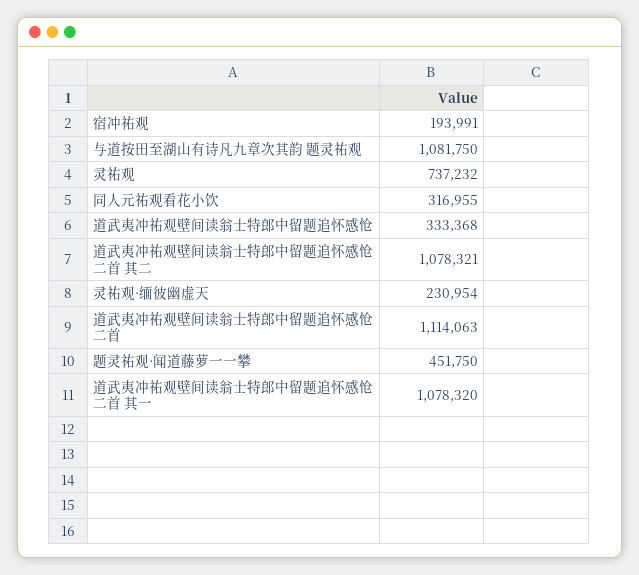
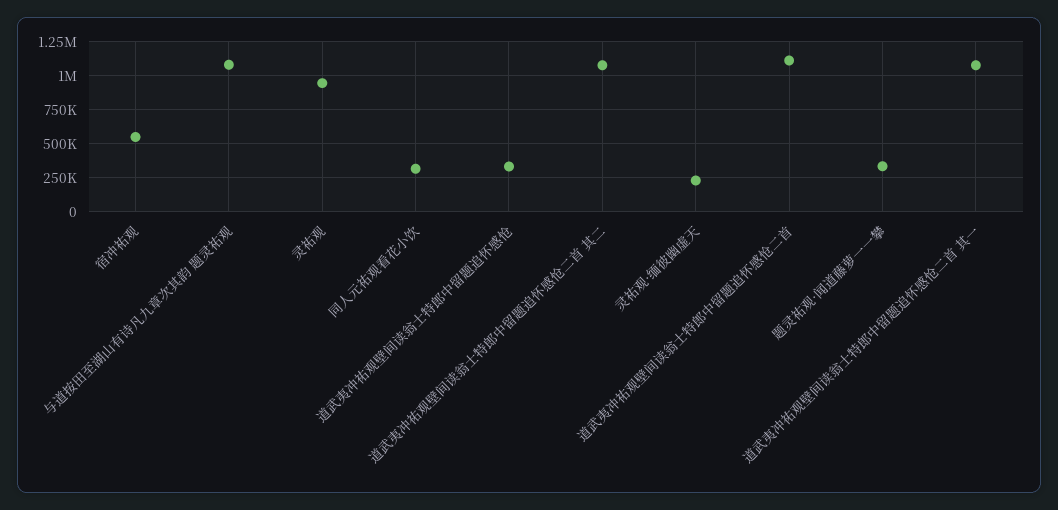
宿冲祐观: 193991 -> 550000
灵祐观: 737232 -> 950000
题灵祐观·闻道藤萝一一攀: 451750 -> 350000

